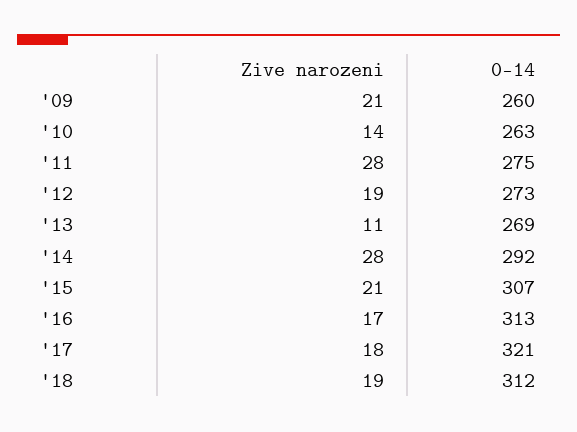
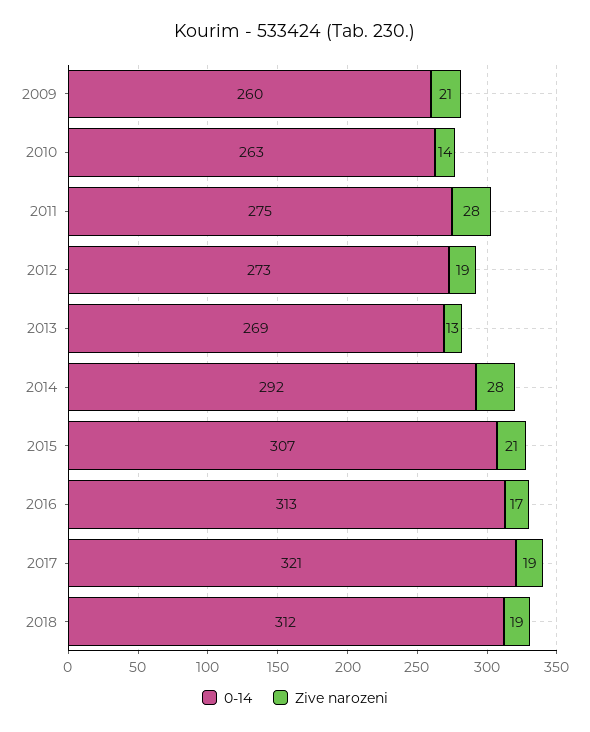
Zive narozeni, '13: 11 -> 13
Zive narozeni, '17: 18 -> 19

